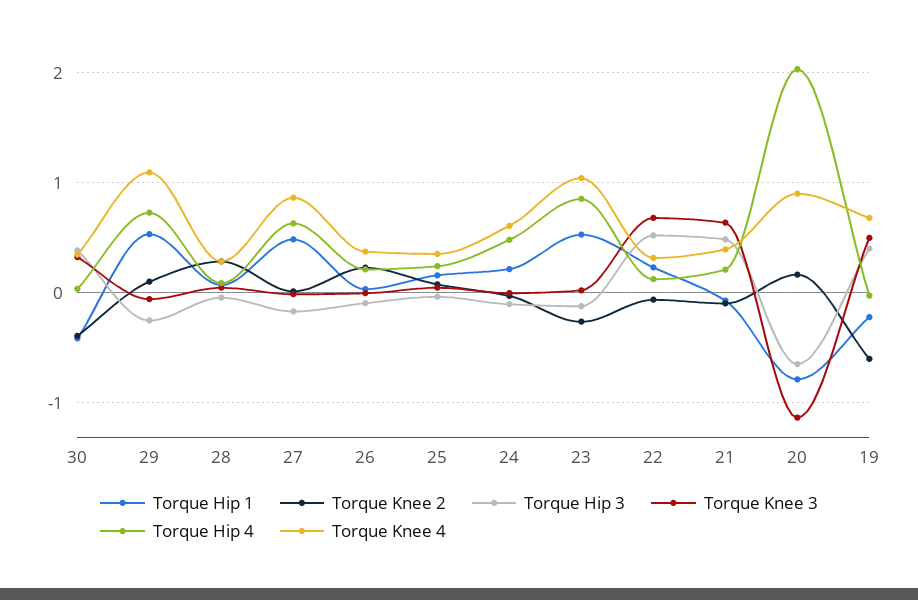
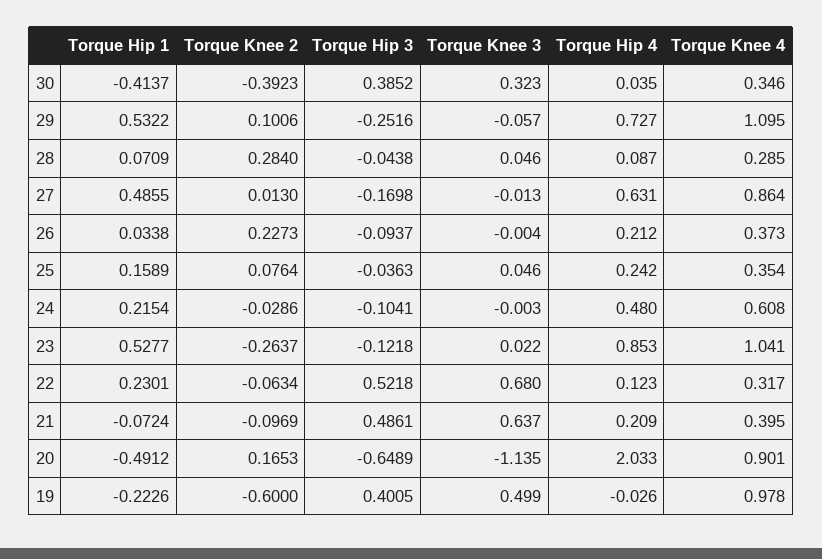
Torque Hip 1, 20: -0.8 -> -0.4912
Torque Knee 4, 19: 0.7 -> 0.978

